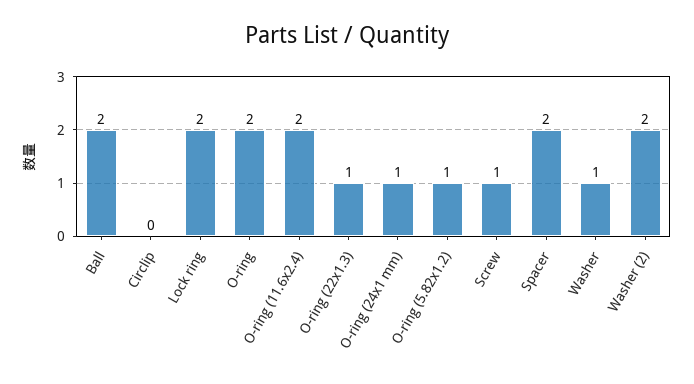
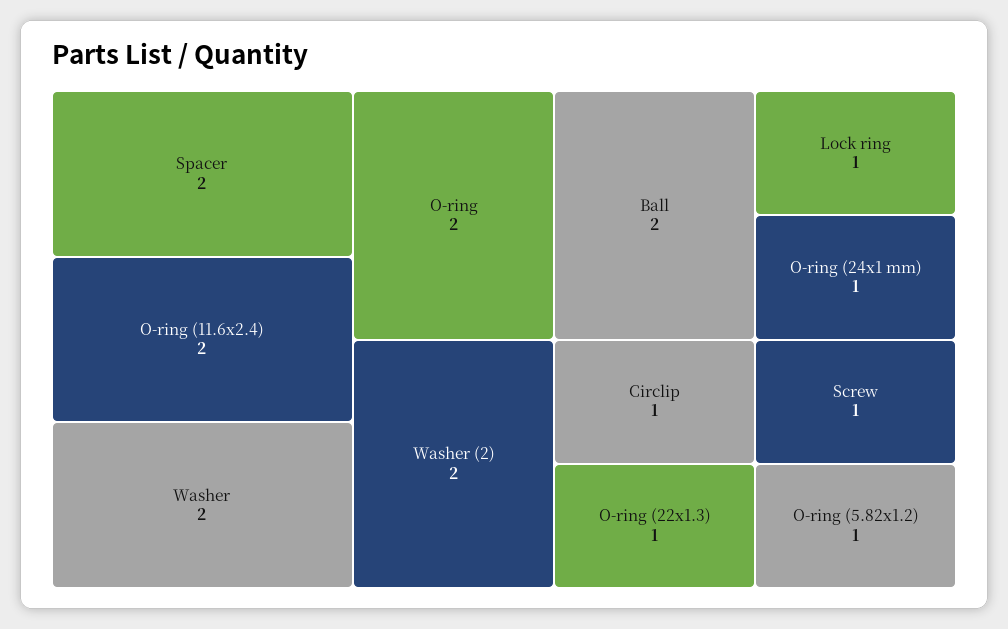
Circlip: 0 -> 1
Lock ring: 2 -> 1
Washer: 1 -> 2

